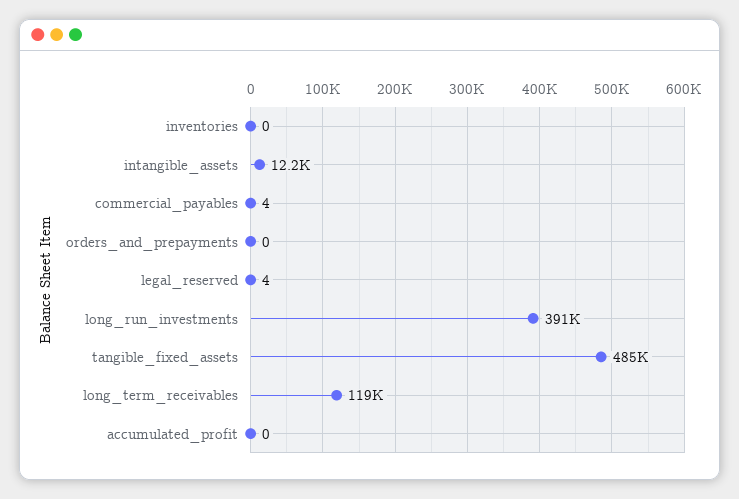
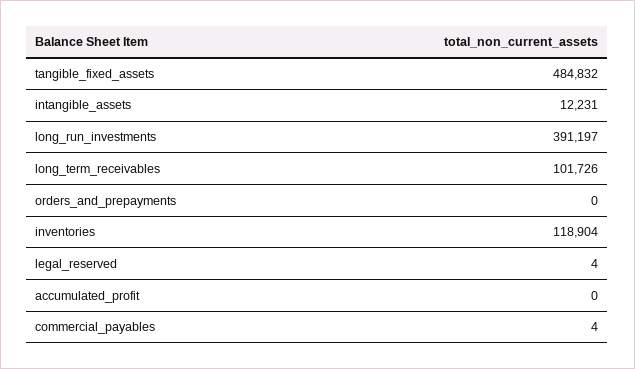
inventories: 0 -> 118904
long_term_receivables: 119000 -> 101726

